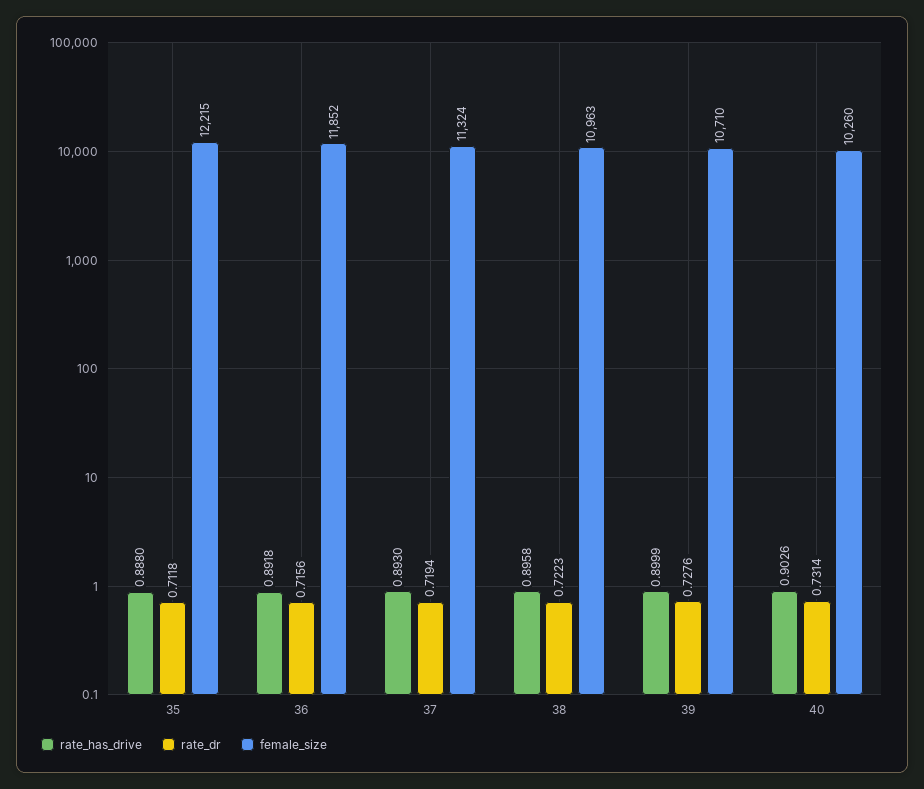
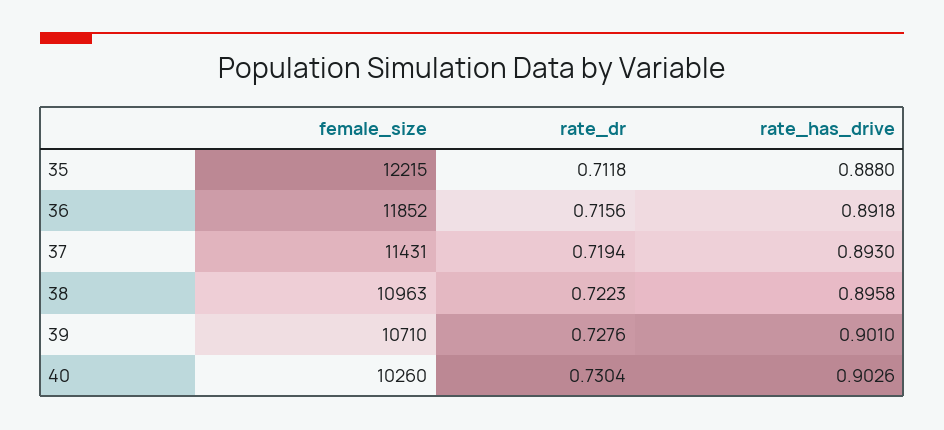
female_size, 37: 11324 -> 11431
rate_has_drive, 39: 0.8999 -> 0.901
rate_dr, 40: 0.7314 -> 0.7304

